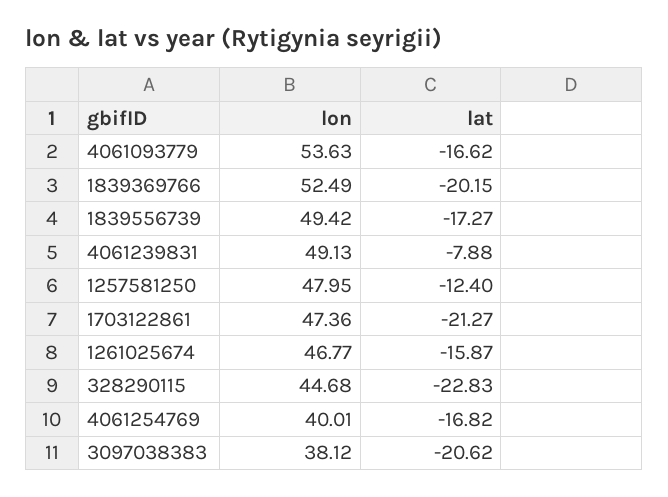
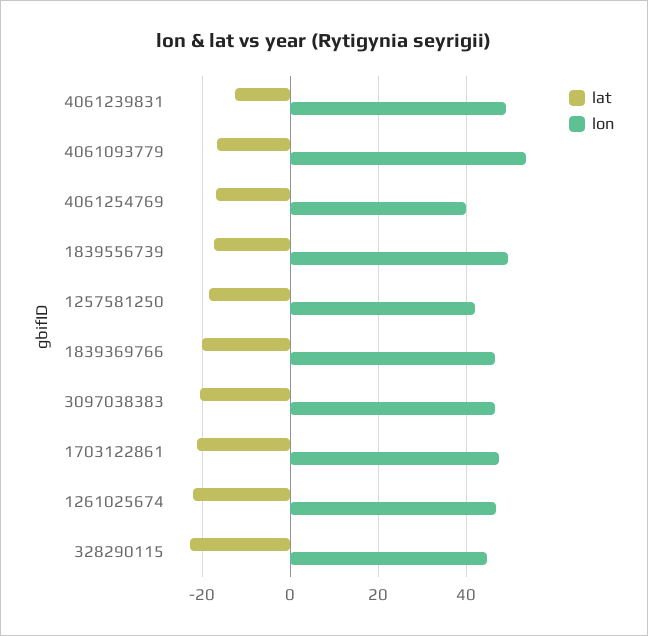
lon, 1839369766: 52.49 -> 46
lat, 4061239831: -7.88 -> -12
lon, 1257581250: 47.95 -> 42
lat, 1257581250: -12.4 -> -18
lat, 1261025674: -15.87 -> -22
lon, 3097038383: 38.12 -> 46

